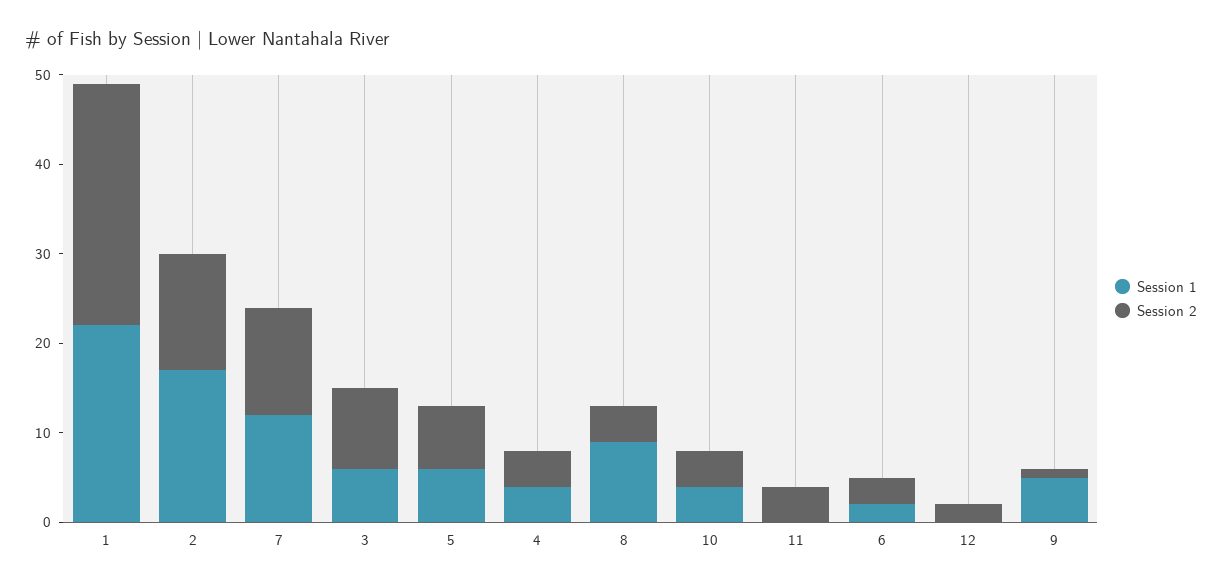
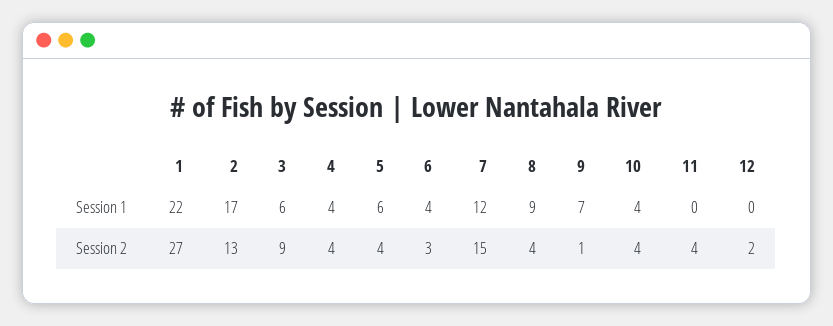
Session 2, 7: 12 -> 15
Session 2, 5: 7 -> 4
Session 1, 6: 2 -> 4
Session 1, 9: 5 -> 7

